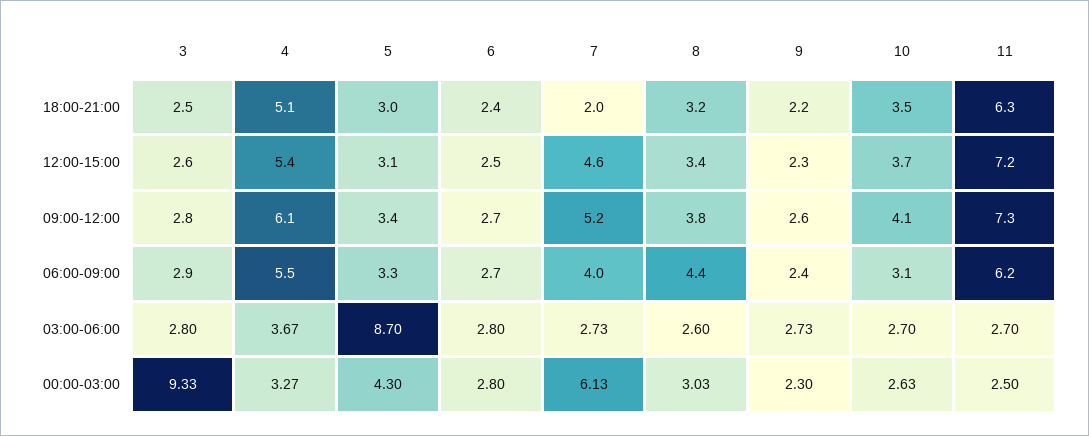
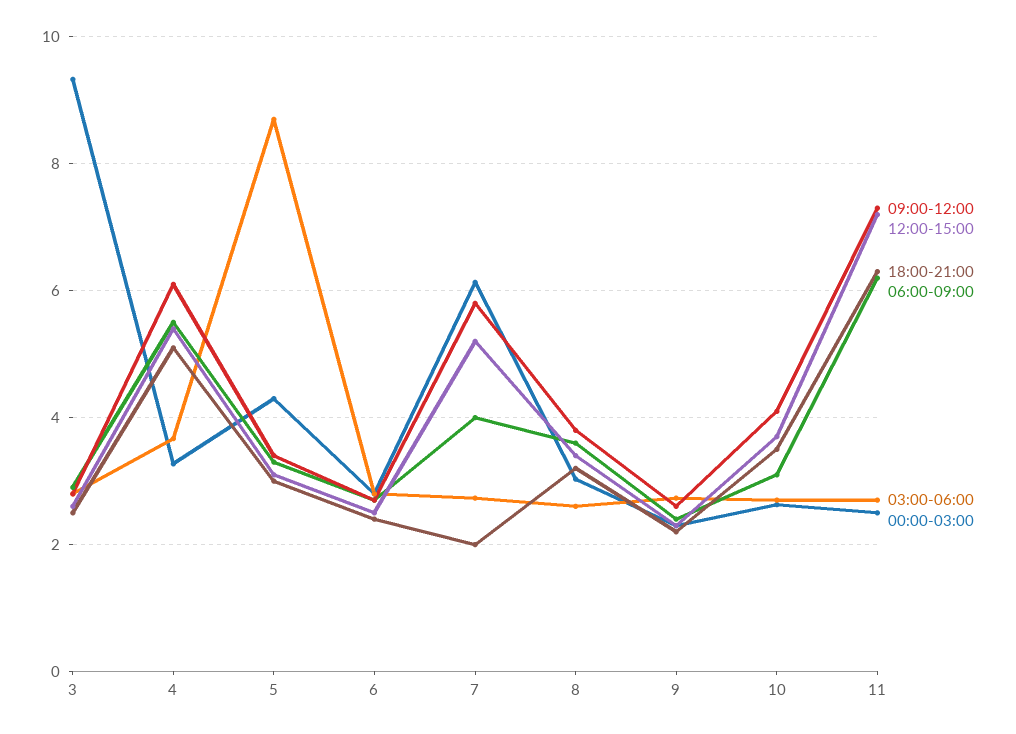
12:00-15:00, 7: 4.6 -> 5.2
09:00-12:00, 7: 5.2 -> 5.8
06:00-09:00, 8: 4.4 -> 3.6

